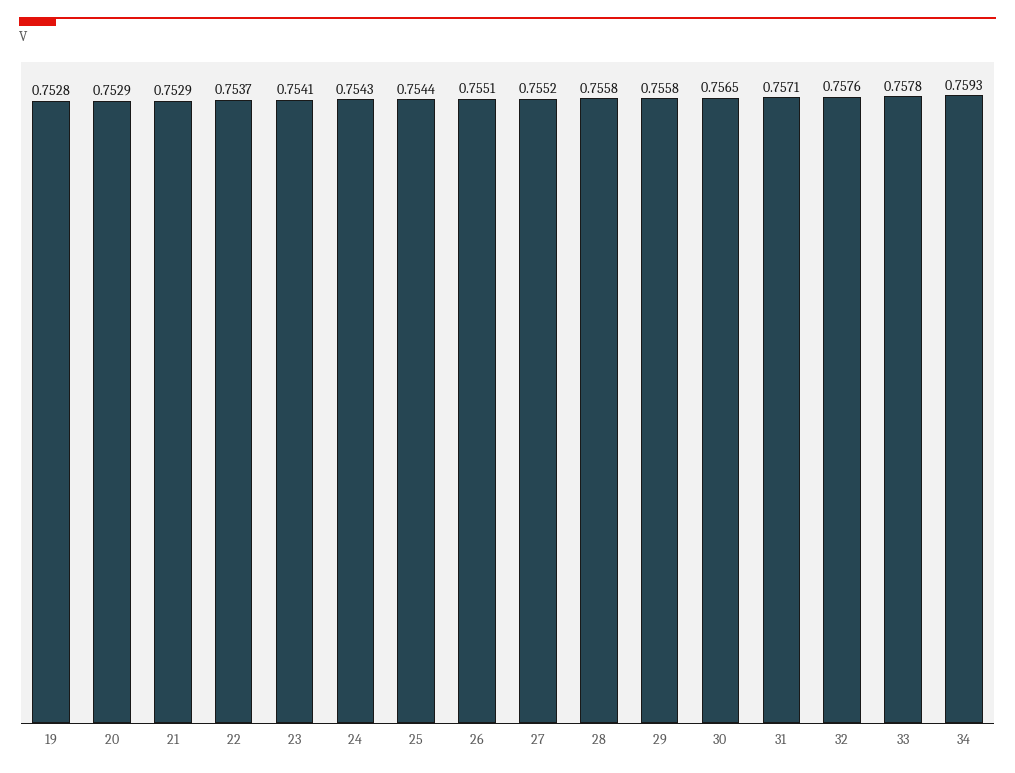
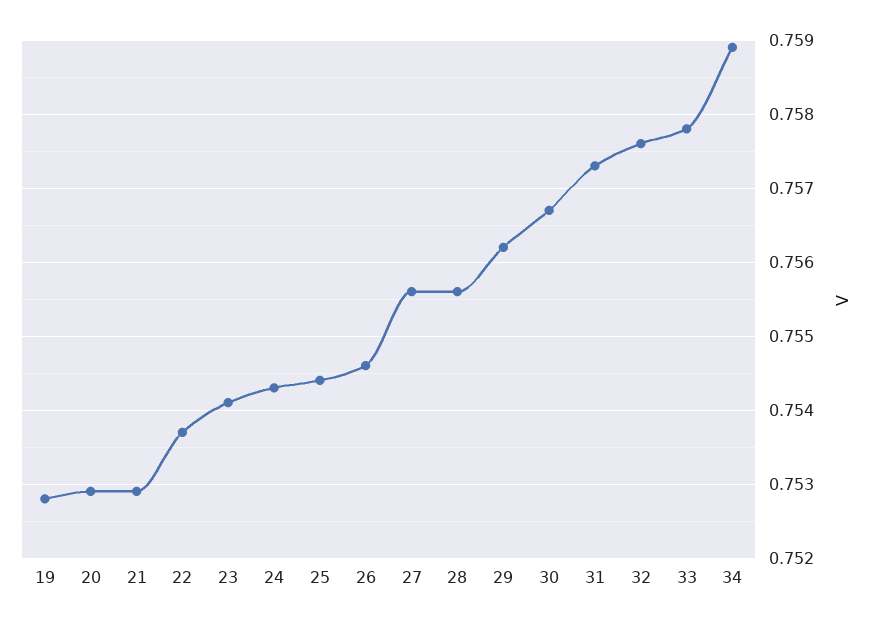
26: 0.7551 -> 0.7546
27: 0.7552 -> 0.7556
28: 0.7558 -> 0.7556
29: 0.7558 -> 0.7562
30: 0.7565 -> 0.7567
31: 0.7571 -> 0.7573
34: 0.7593 -> 0.7589

